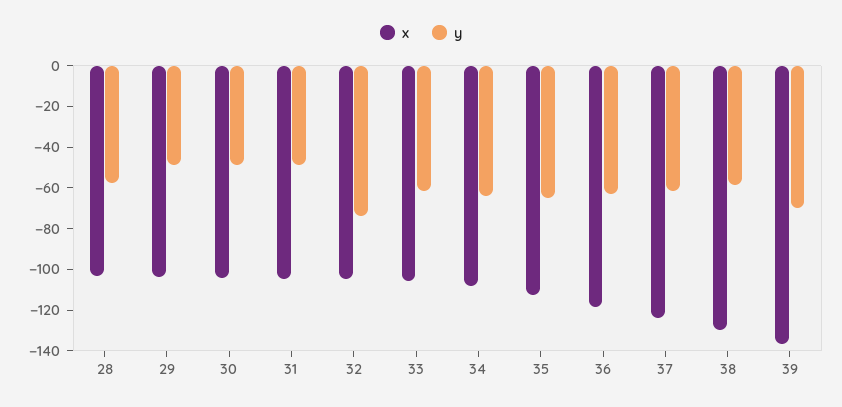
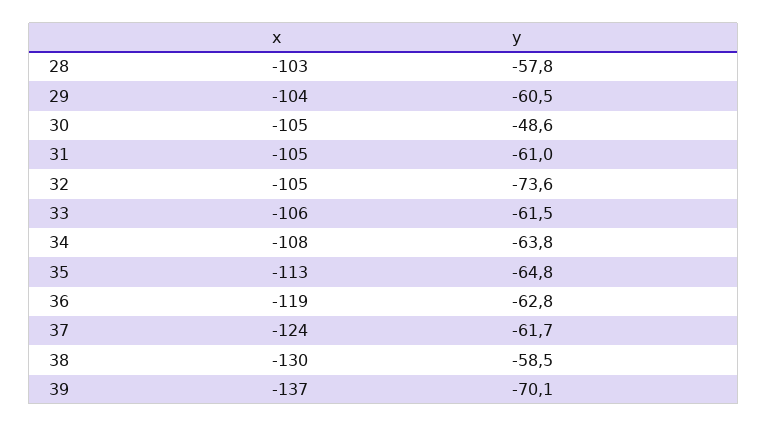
y, 29: -50 -> -60.5
y, 31: -50 -> -61

